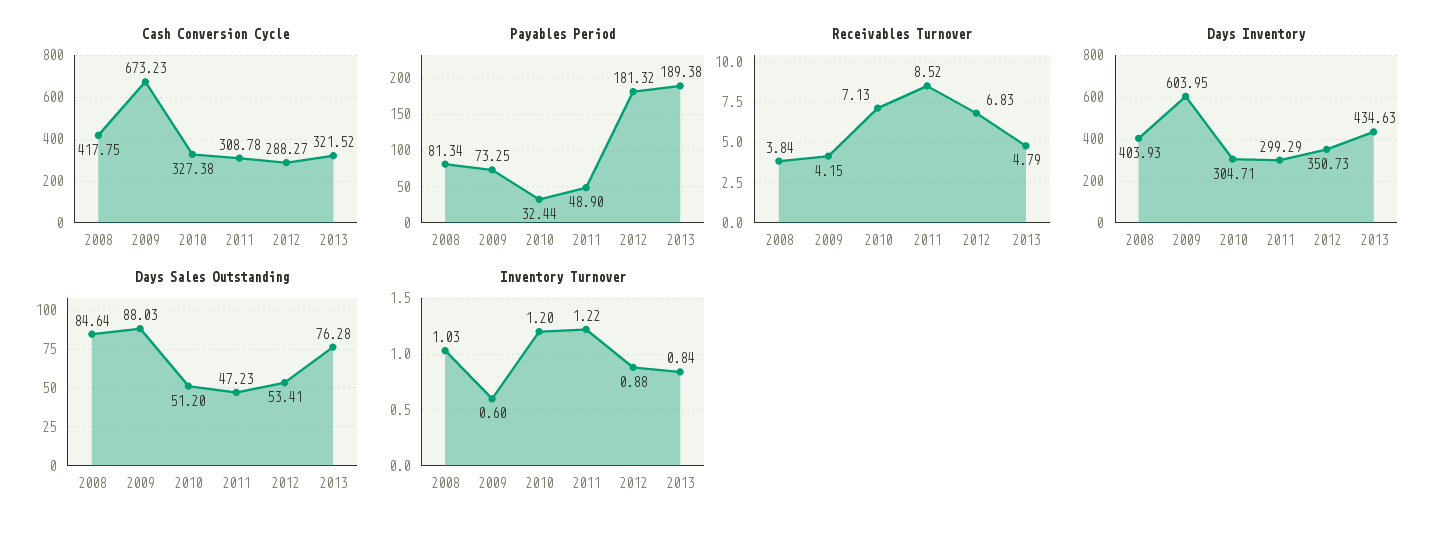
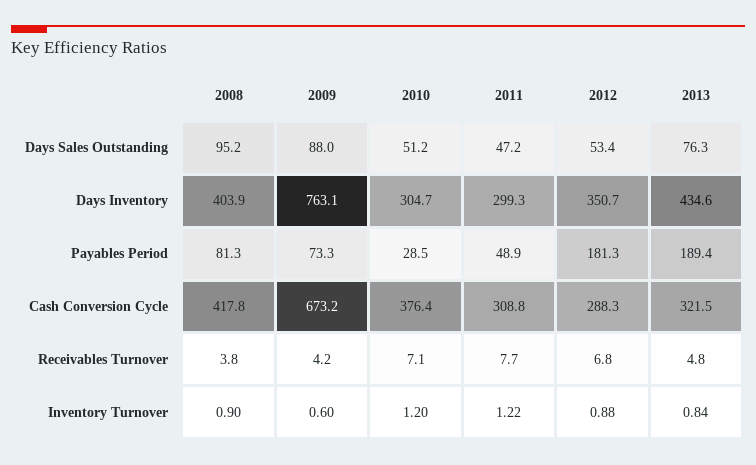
Cash Conversion Cycle, 2010: 327.38 -> 376.4
Payables Period, 2010: 32.44 -> 28.5
Receivables Turnover, 2011: 8.52 -> 7.7
Days Inventory, 2009: 603.95 -> 763.1
Days Sales Outstanding, 2008: 84.64 -> 95.2
Inventory Turnover, 2008: 1.03 -> 0.9

